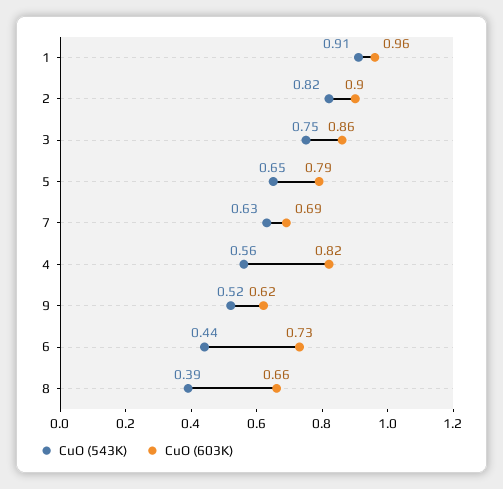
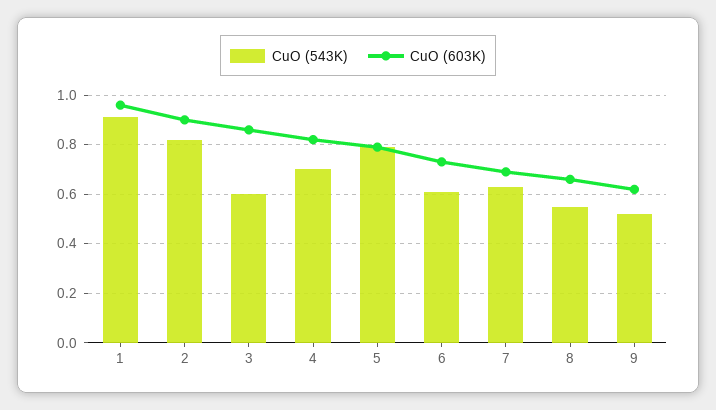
CuO (543K), 3: 0.75 -> 0.6
CuO (543K), 5: 0.65 -> 0.8
CuO (543K), 4: 0.56 -> 0.7
CuO (543K), 6: 0.44 -> 0.6
CuO (543K), 8: 0.39 -> 0.55

